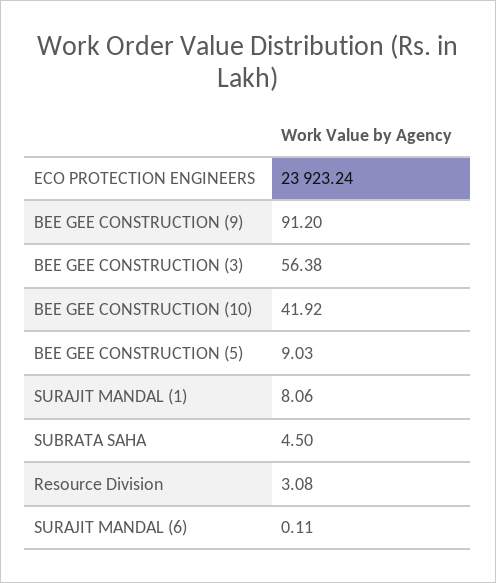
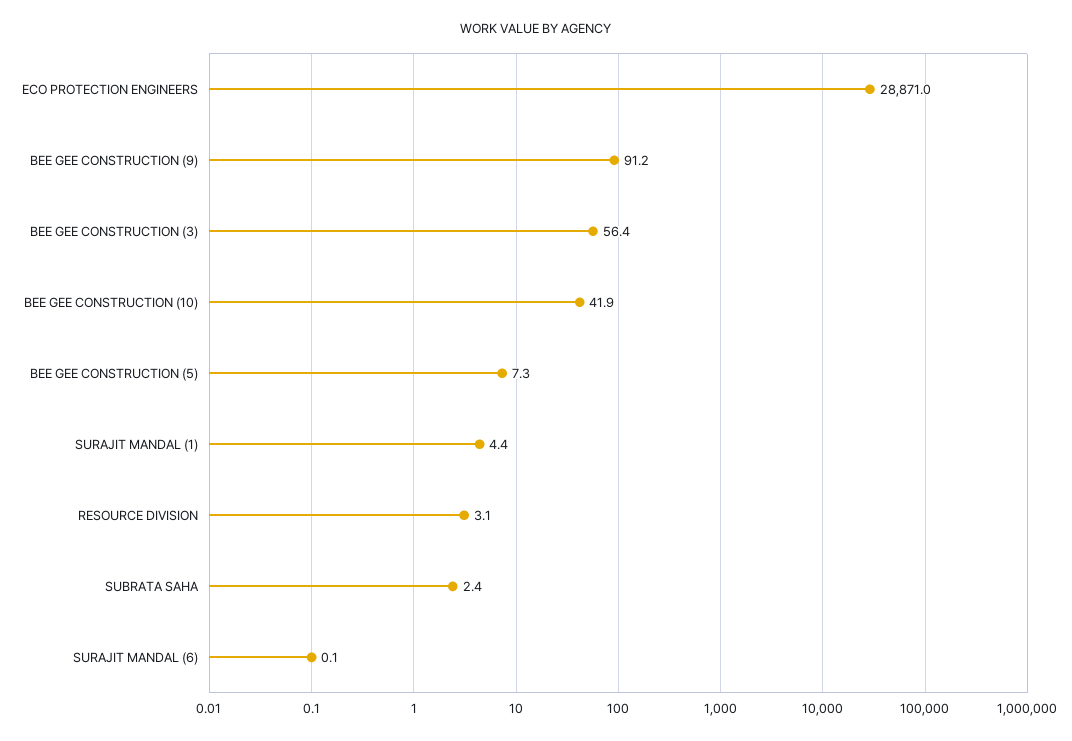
ECO PROTECTION ENGINEERS: 23923.24 -> 28871
BEE GEE CONSTRUCTION (5): 9.03 -> 7.3
SURAJIT MANDAL (1): 8.06 -> 4.4
SUBRATA SAHA: 4.5 -> 2.4

